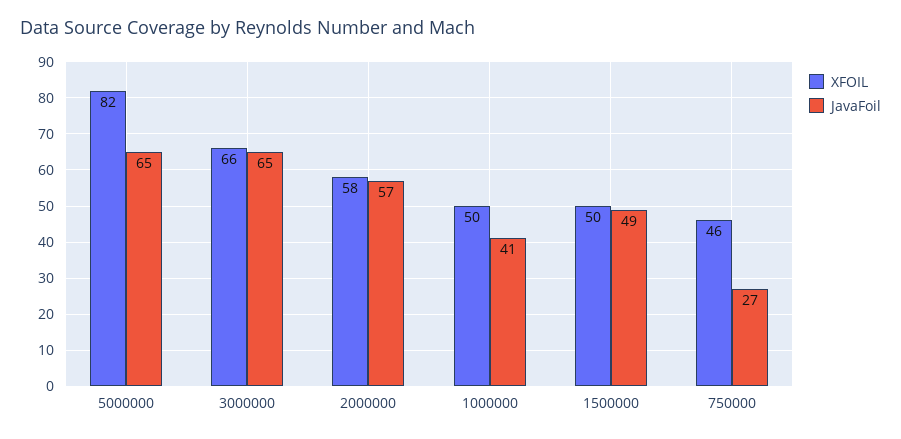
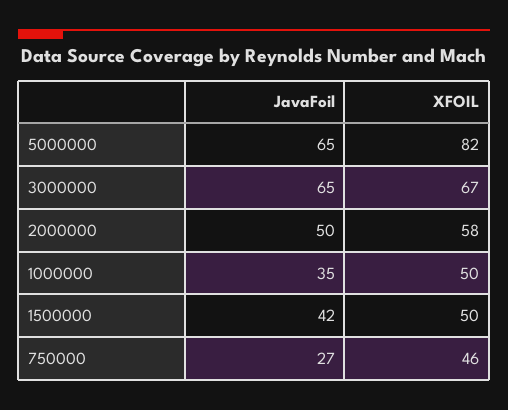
XFOIL, 3000000: 66 -> 67
JavaFoil, 2000000: 57 -> 50
JavaFoil, 1000000: 41 -> 35
JavaFoil, 1500000: 49 -> 42

